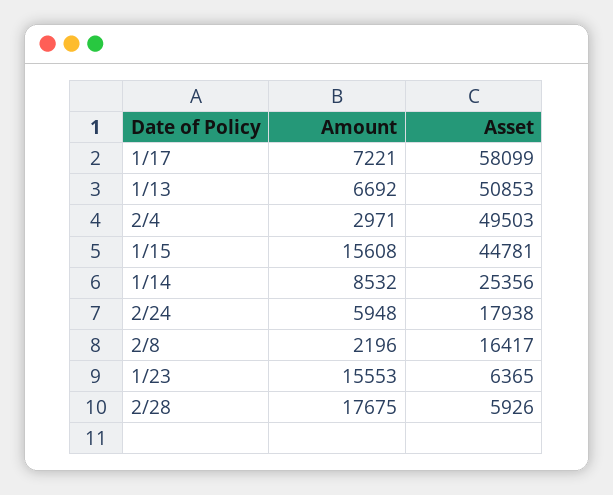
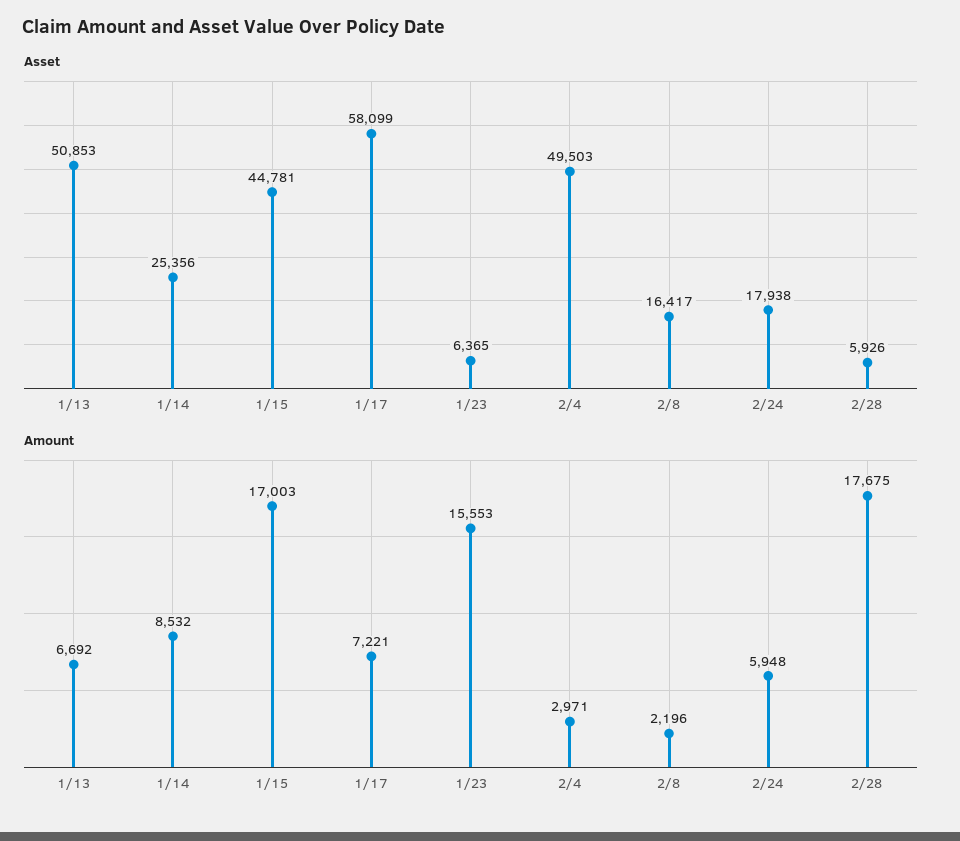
Amount, 1/15: 15608 -> 17003

